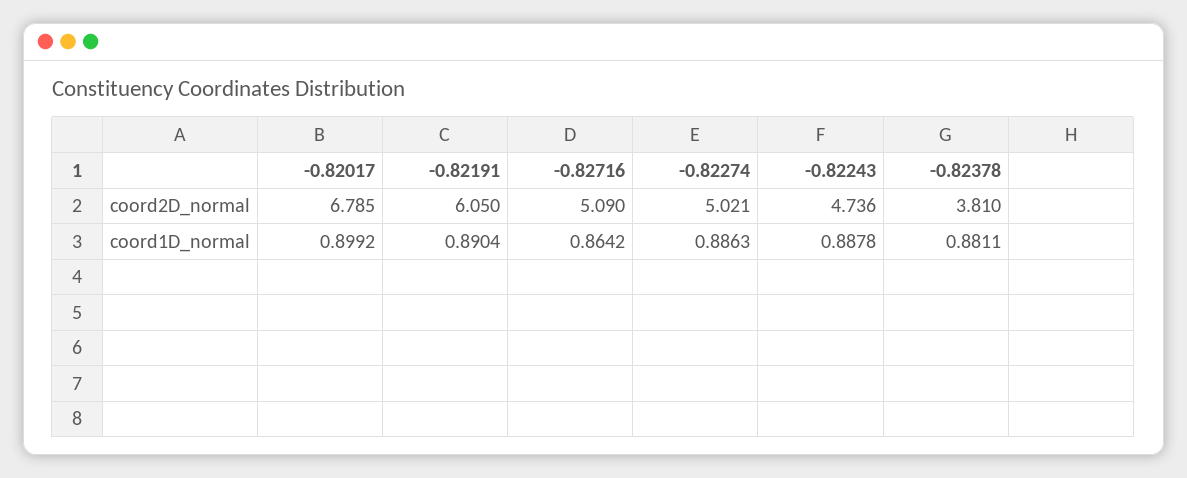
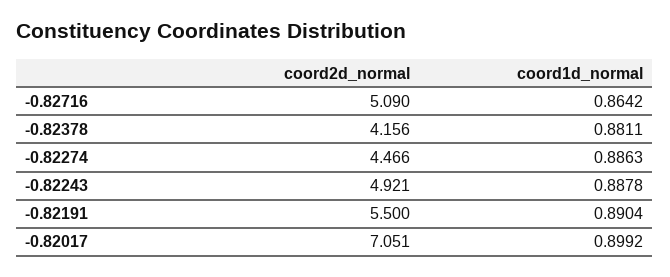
-0.82017, coord2D_normal: 6.785 -> 7.051
-0.82191, coord2D_normal: 6.05 -> 5.5
-0.82274, coord2D_normal: 5.021 -> 4.466
-0.82243, coord2D_normal: 4.736 -> 4.921
-0.82378, coord2D_normal: 3.81 -> 4.156

